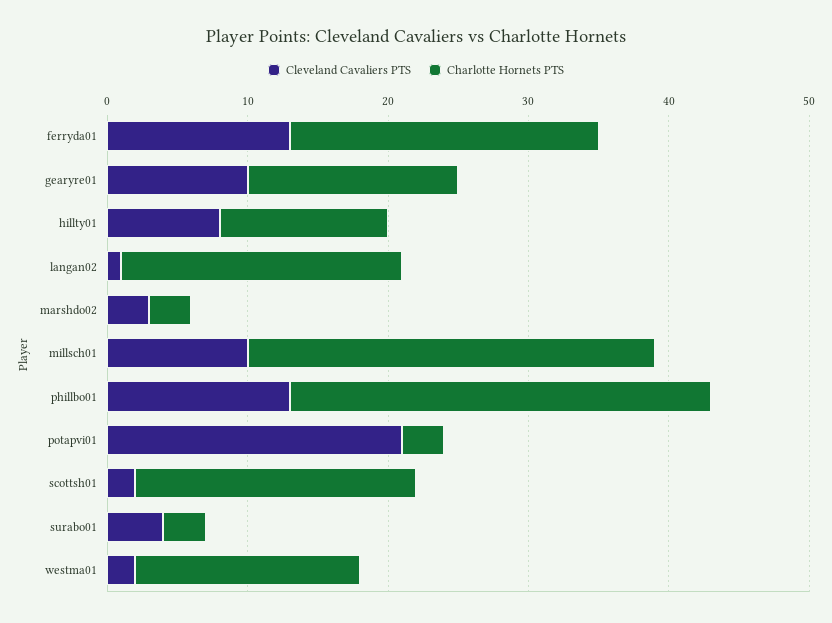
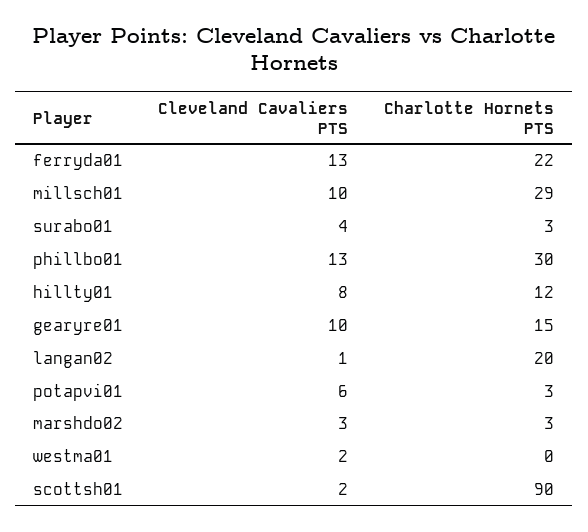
Cleveland Cavaliers PTS, potapvi01: 21 -> 6
Charlotte Hornets PTS, scottsh01: 20 -> 90
Charlotte Hornets PTS, westma01: 16 -> 0

